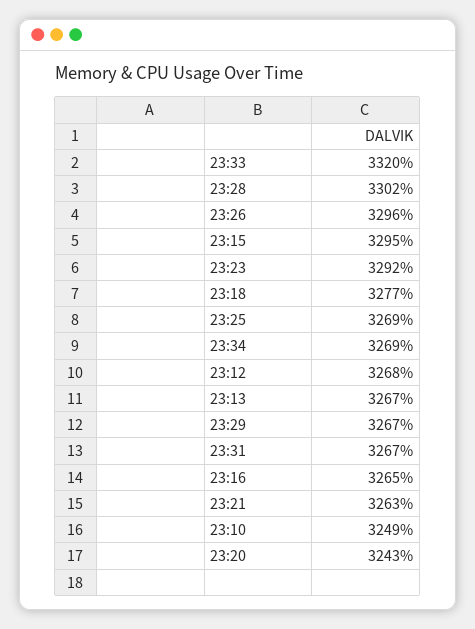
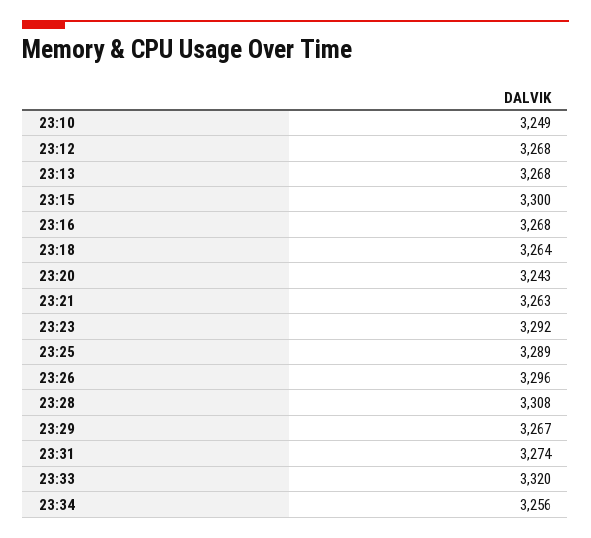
23:28: 3302 -> 3308
23:15: 3295 -> 3300
23:18: 3277 -> 3264
23:25: 3269 -> 3289
23:34: 3269 -> 3256
23:13: 3267 -> 3268
23:31: 3267 -> 3274
23:16: 3265 -> 3268

